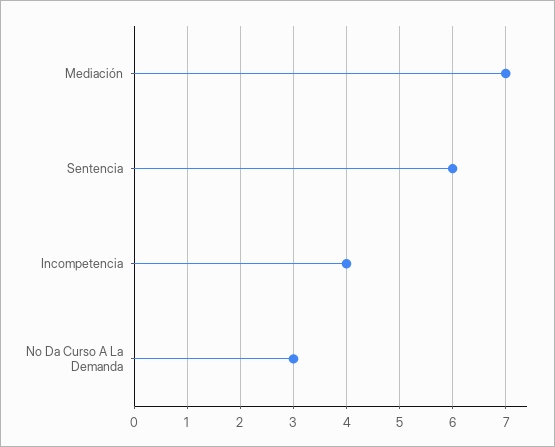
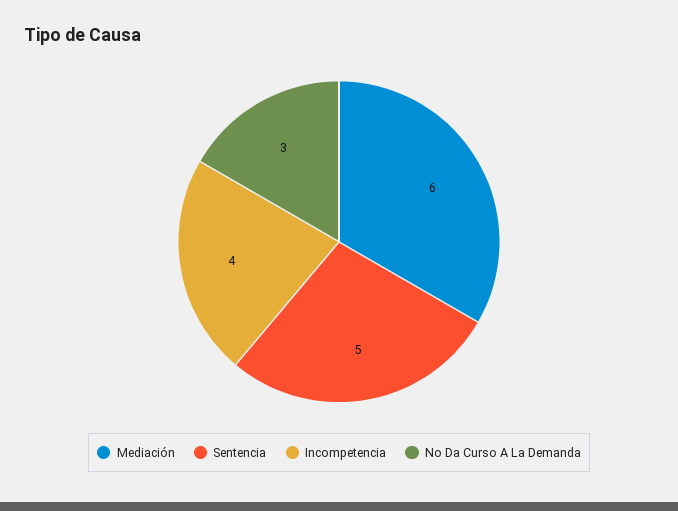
Mediación: 7 -> 6
Sentencia: 6 -> 5

